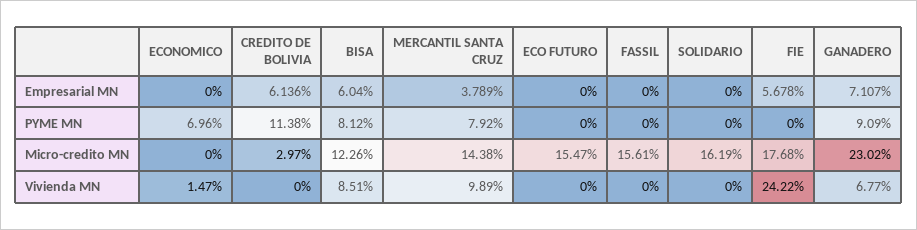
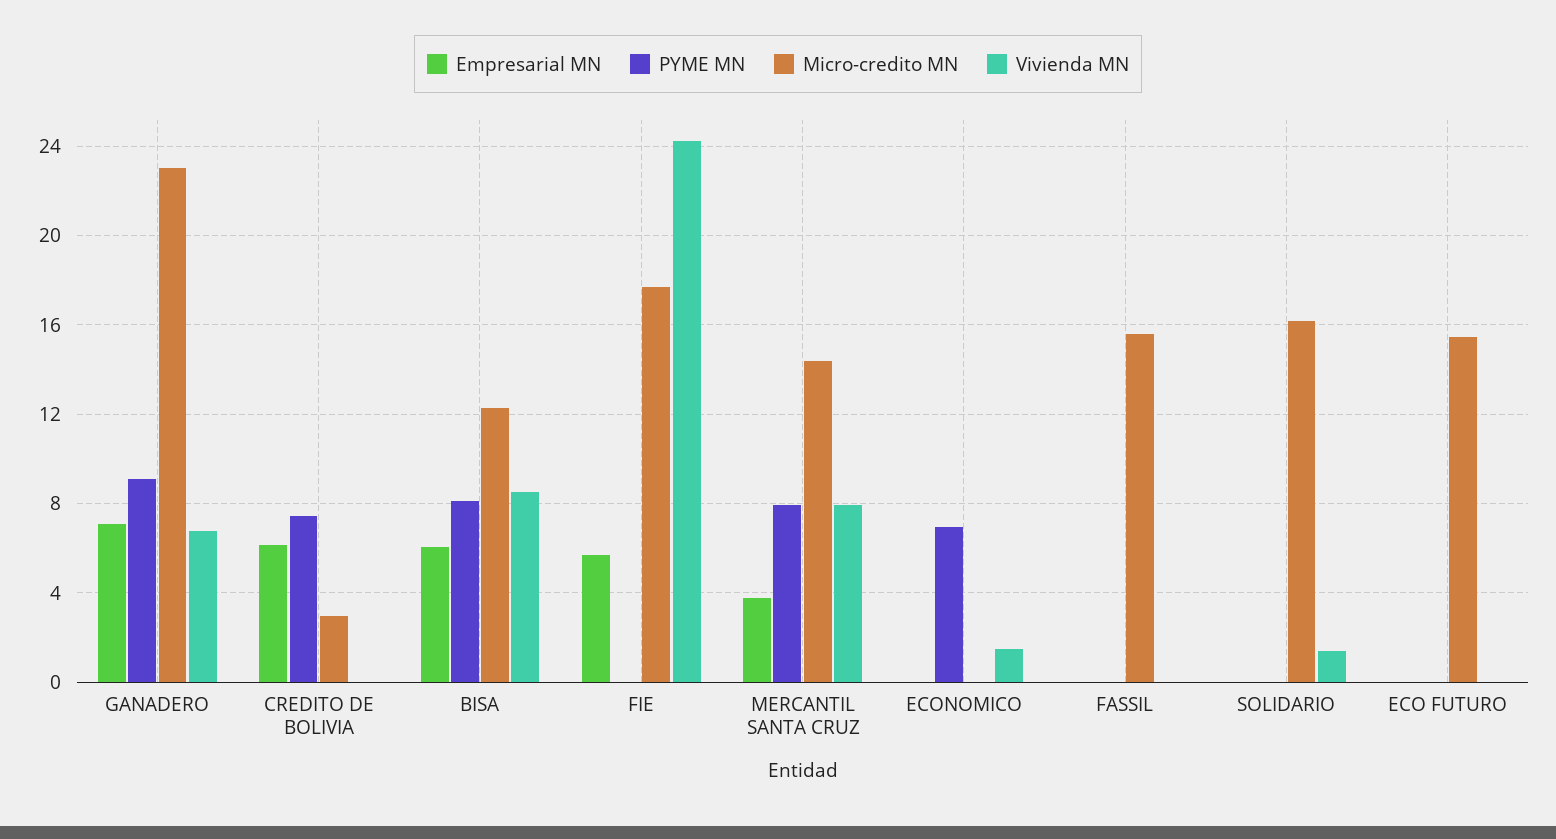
PYME MN, CREDITO DE BOLIVIA: 11.38 -> 7.5
Vivienda MN, MERCANTIL SANTA CRUZ: 9.89 -> 8
Vivienda MN, SOLIDARIO: 0 -> 1.5

